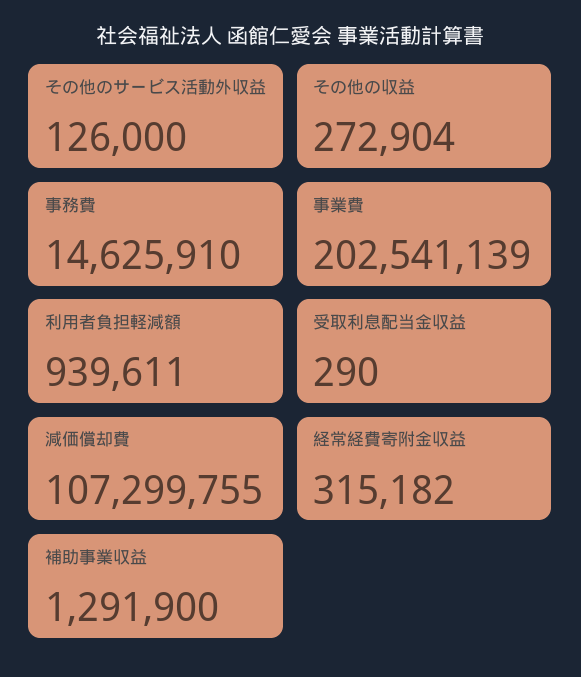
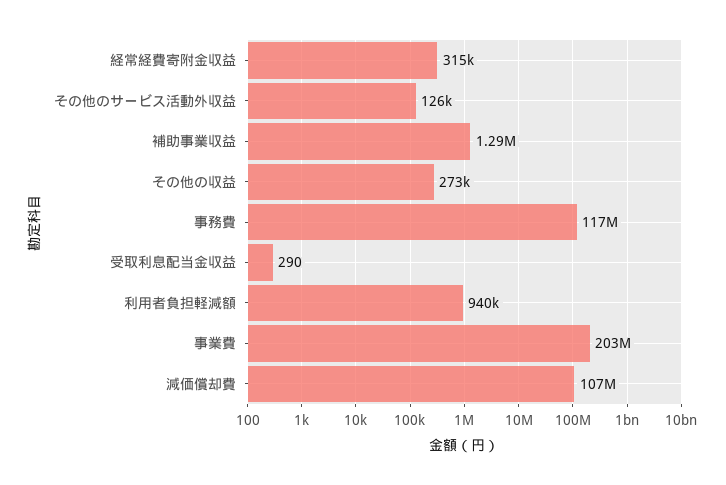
事務費: 14625910 -> 117000000

